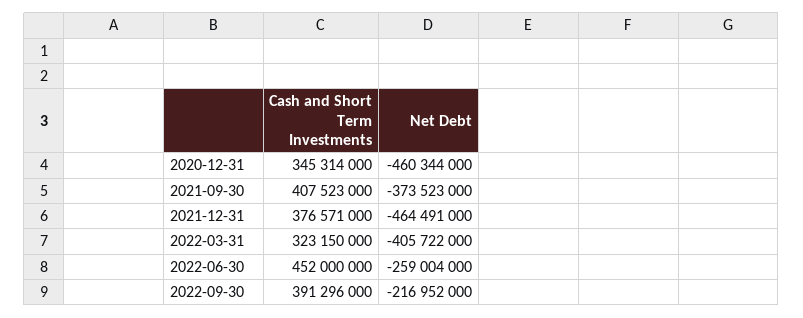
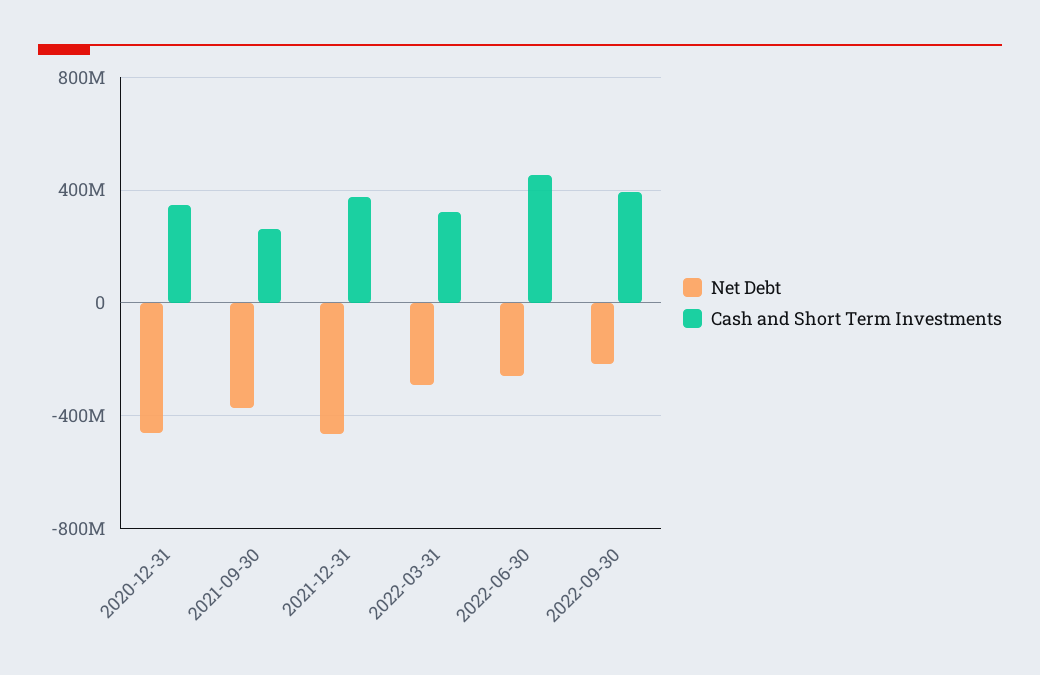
Cash and Short Term Investments, 2021-09-30: 407523000 -> 250000000
Net Debt, 2022-03-31: -405722000 -> -300000000

